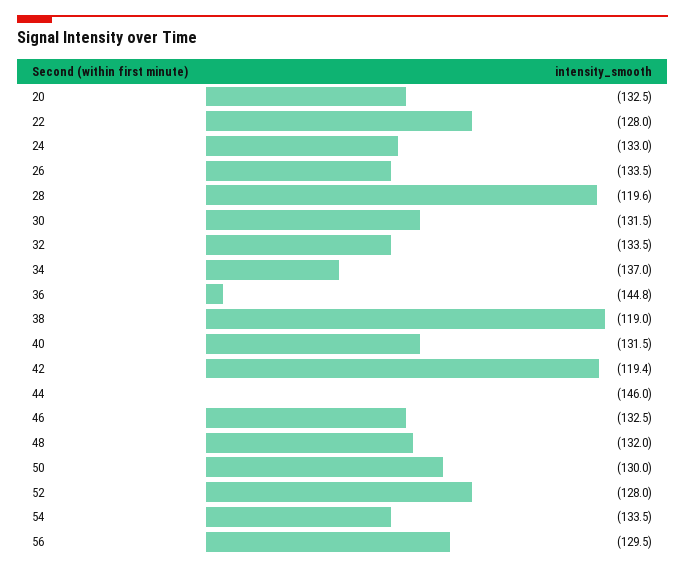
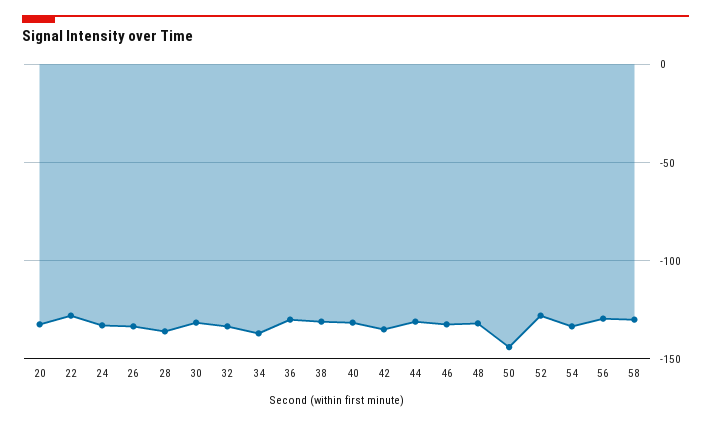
28: -119.6 -> -135
36: -144.8 -> -130
38: -119 -> -130
42: -119.4 -> -135
44: -146 -> -130
50: -130 -> -145
58: none -> -130

